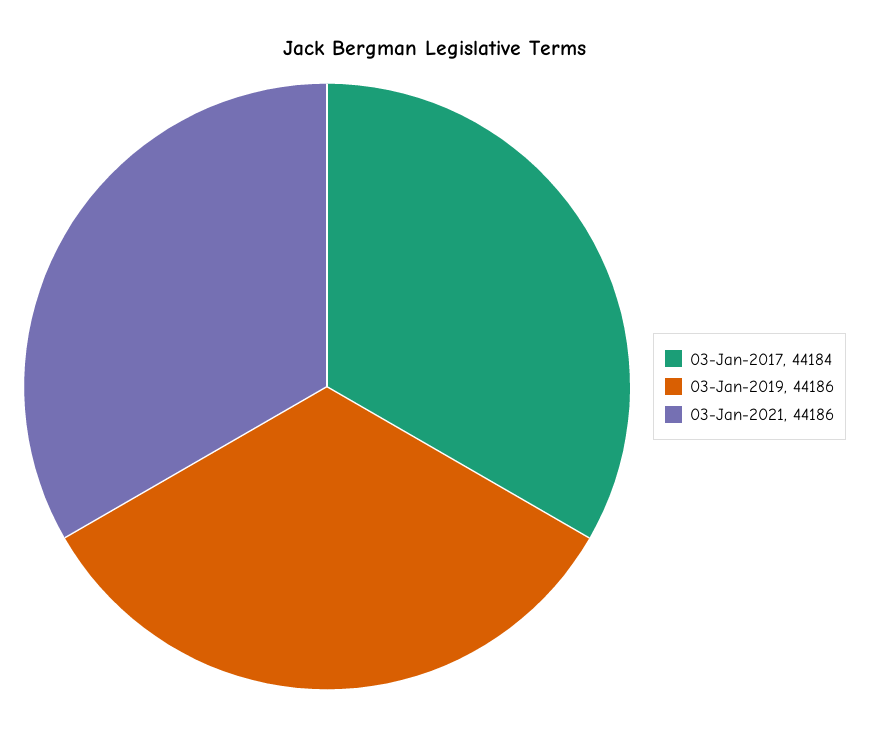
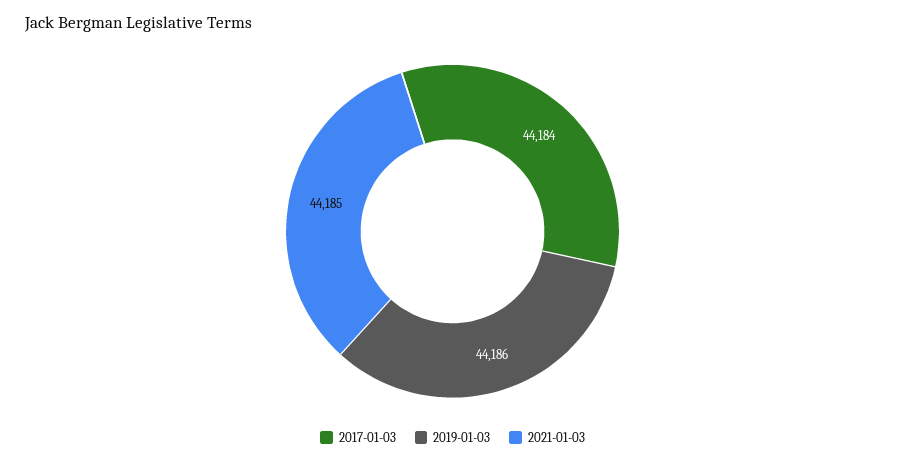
03-Jan-2021: 44186 -> 44185

